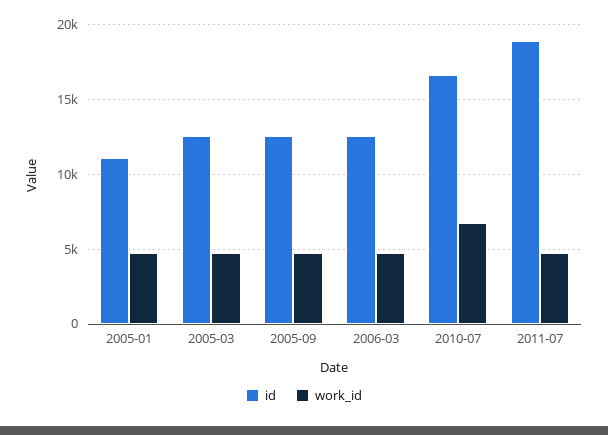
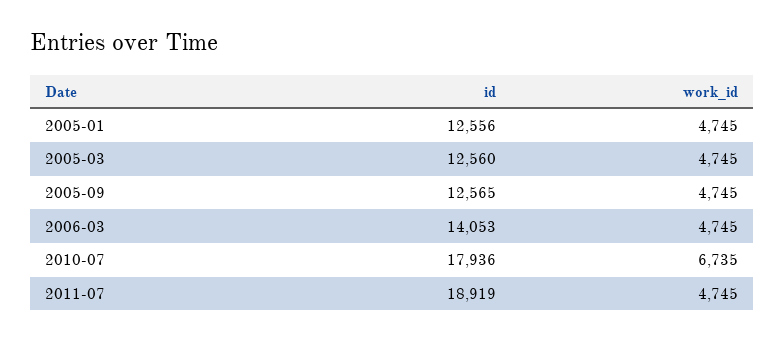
id, 2005-01: 11000 -> 12556
id, 2006-03: 12500 -> 14053
id, 2010-07: 16500 -> 17936

